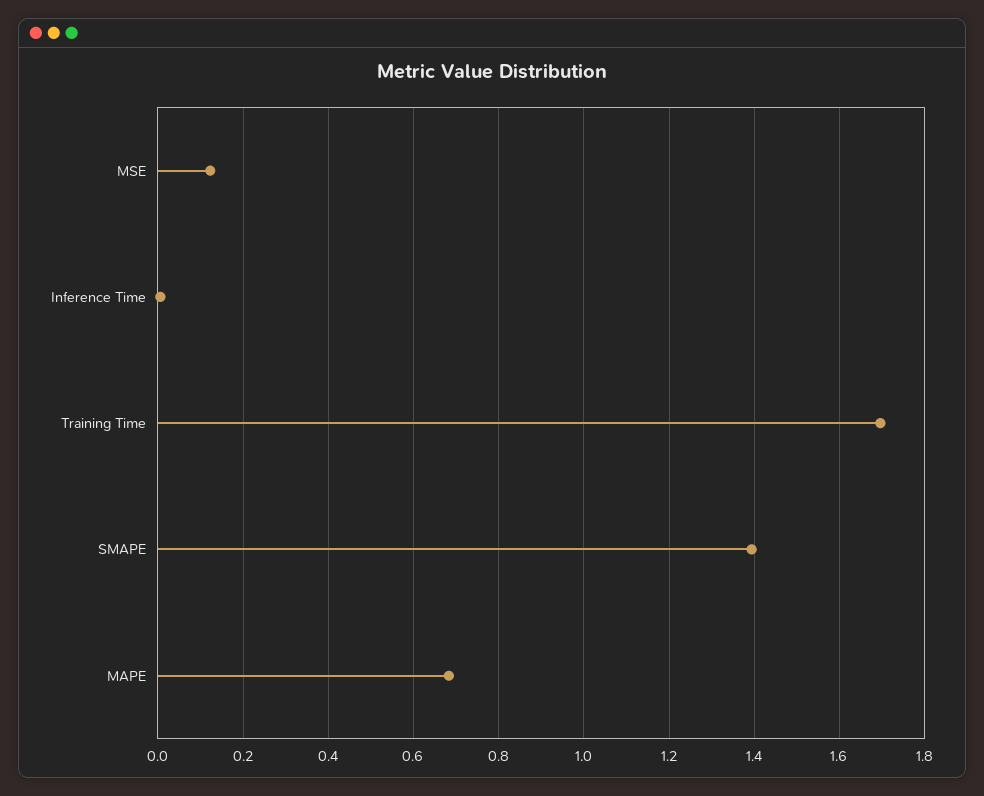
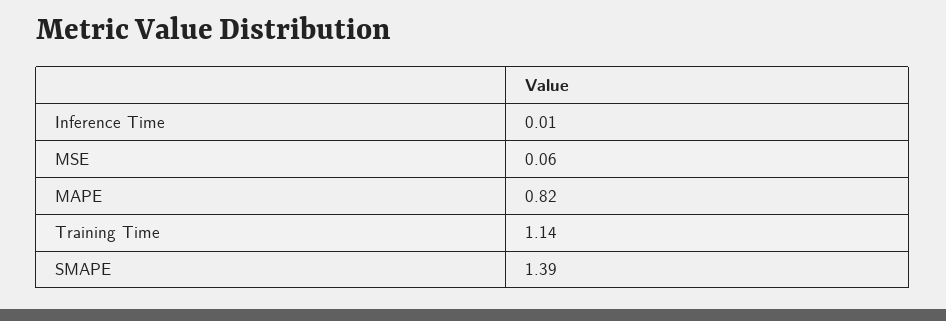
MSE: 0.12 -> 0.06
Training Time: 1.7 -> 1.14
MAPE: 0.68 -> 0.82

